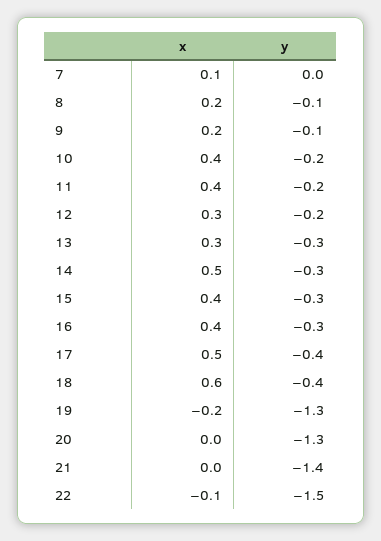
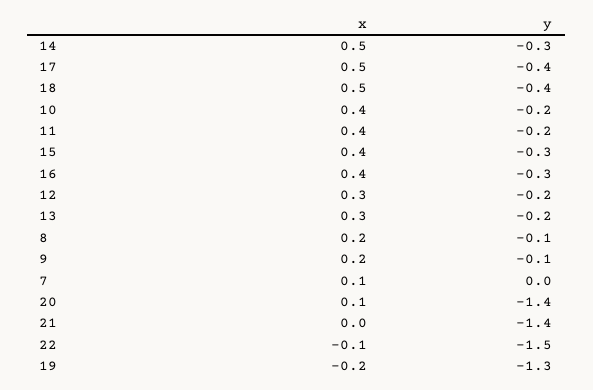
y, 13: -0.3 -> -0.2
x, 18: 0.6 -> 0.5
x, 20: 0 -> 0.1
y, 20: -1.3 -> -1.4

